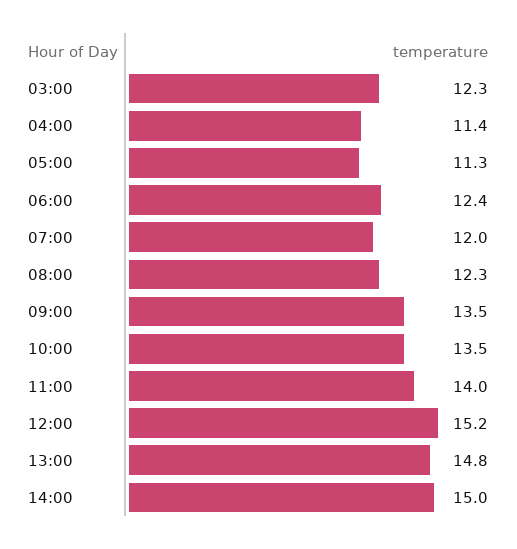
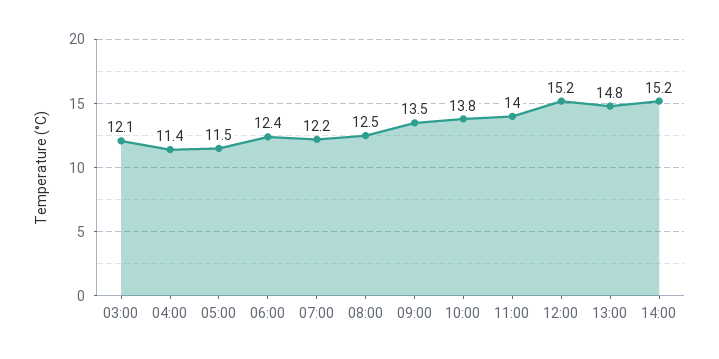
03:00: 12.3 -> 12.1
05:00: 11.3 -> 11.5
07:00: 12 -> 12.2
08:00: 12.3 -> 12.5
10:00: 13.5 -> 13.8
14:00: 15 -> 15.2

